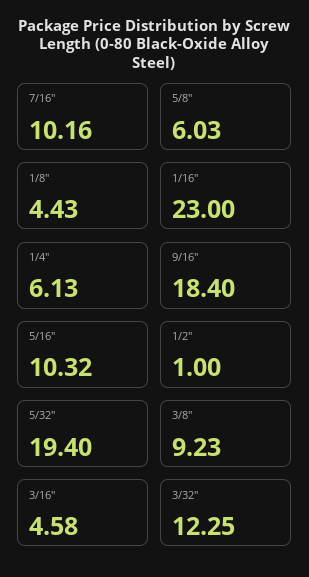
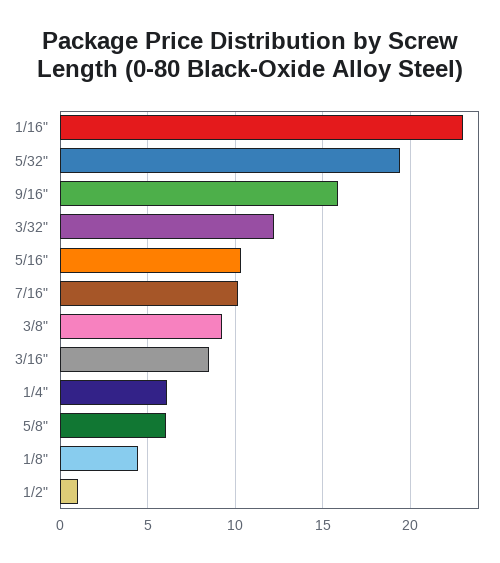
9/16": 18.4 -> 16
3/16": 4.58 -> 8.5

